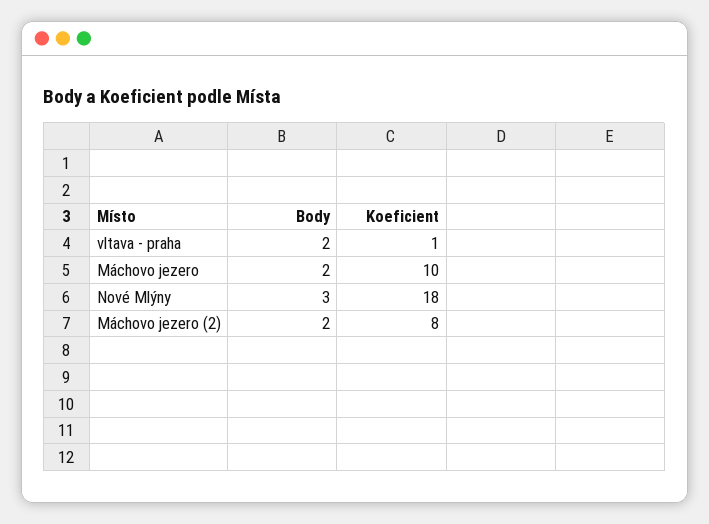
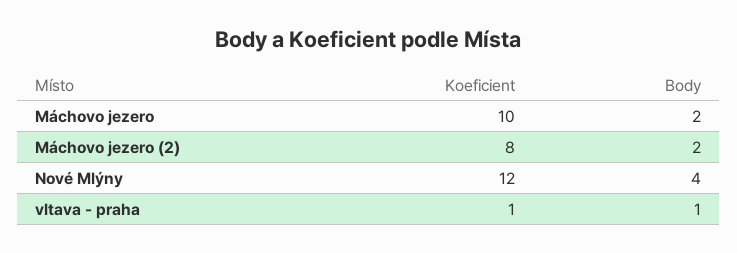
Body, vltava - praha: 2 -> 1
Body, Nové Mlýny: 3 -> 4
Koeficient, Nové Mlýny: 18 -> 12

